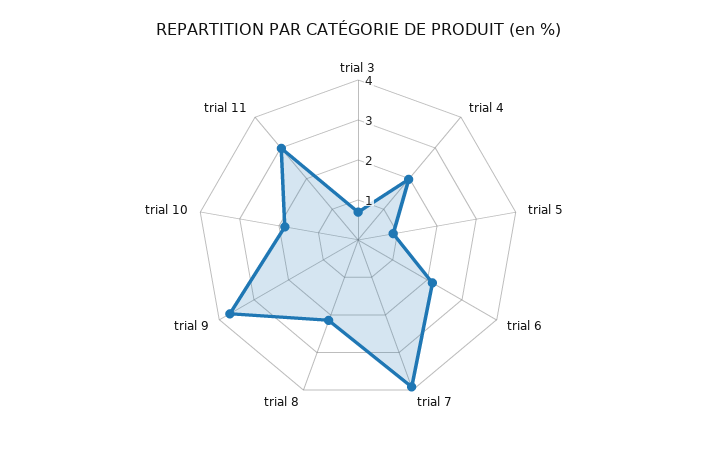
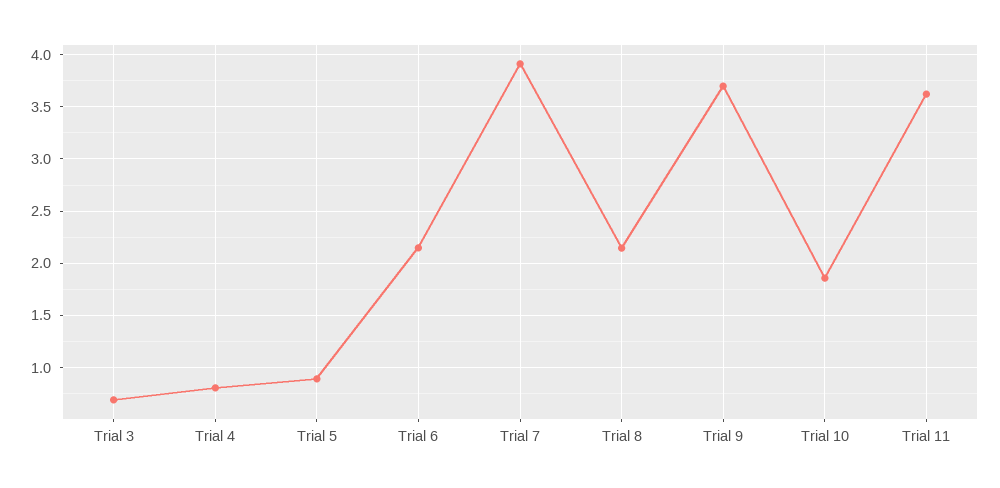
trial 4: 2 -> 0.8
trial 11: 3 -> 3.6

